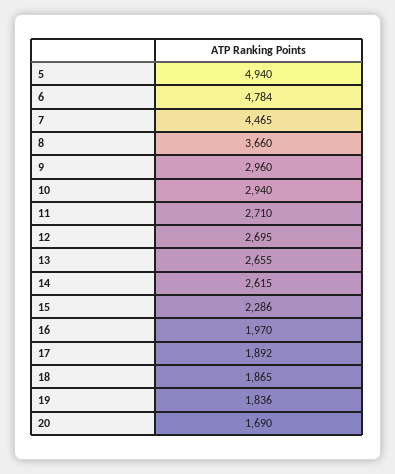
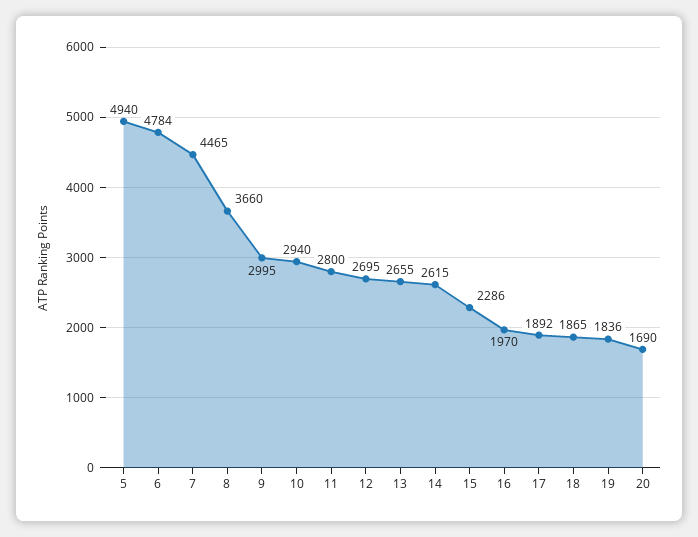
9: 2960 -> 2995
11: 2710 -> 2800

